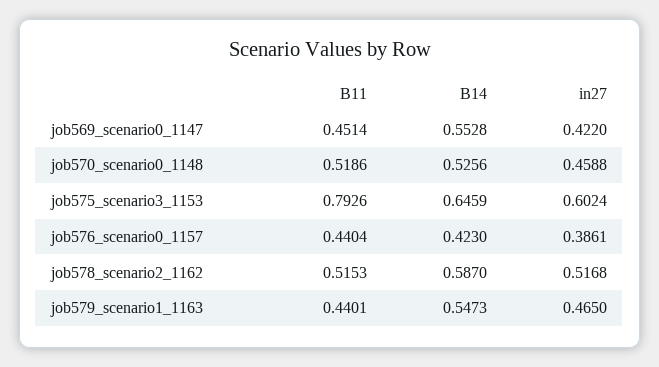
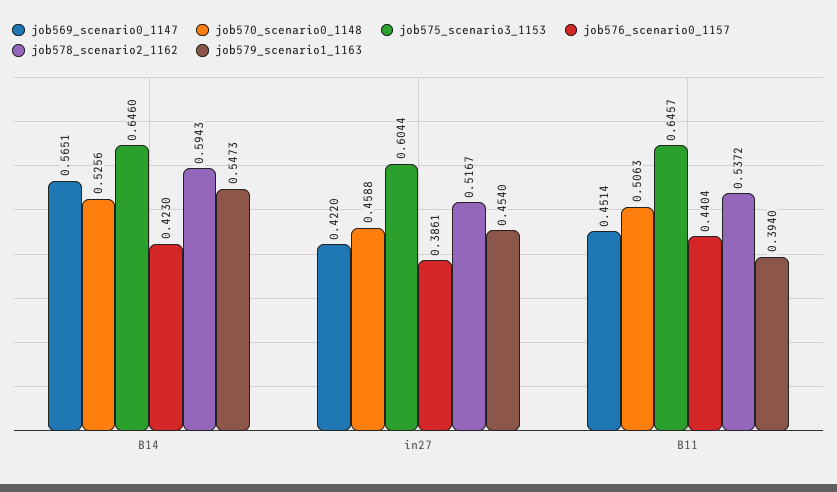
job569_scenario0_1147, B14: 0.5528 -> 0.5651
job570_scenario0_1148, B11: 0.5186 -> 0.5063
job575_scenario3_1153, B11: 0.7926 -> 0.6457
job575_scenario3_1153, B14: 0.6459 -> 0.646
job575_scenario3_1153, in27: 0.6024 -> 0.6044
job578_scenario2_1162, B11: 0.5153 -> 0.5372
job578_scenario2_1162, B14: 0.587 -> 0.5943
job578_scenario2_1162, in27: 0.5168 -> 0.5167
job579_scenario1_1163, B11: 0.4401 -> 0.394
job579_scenario1_1163, in27: 0.465 -> 0.454

